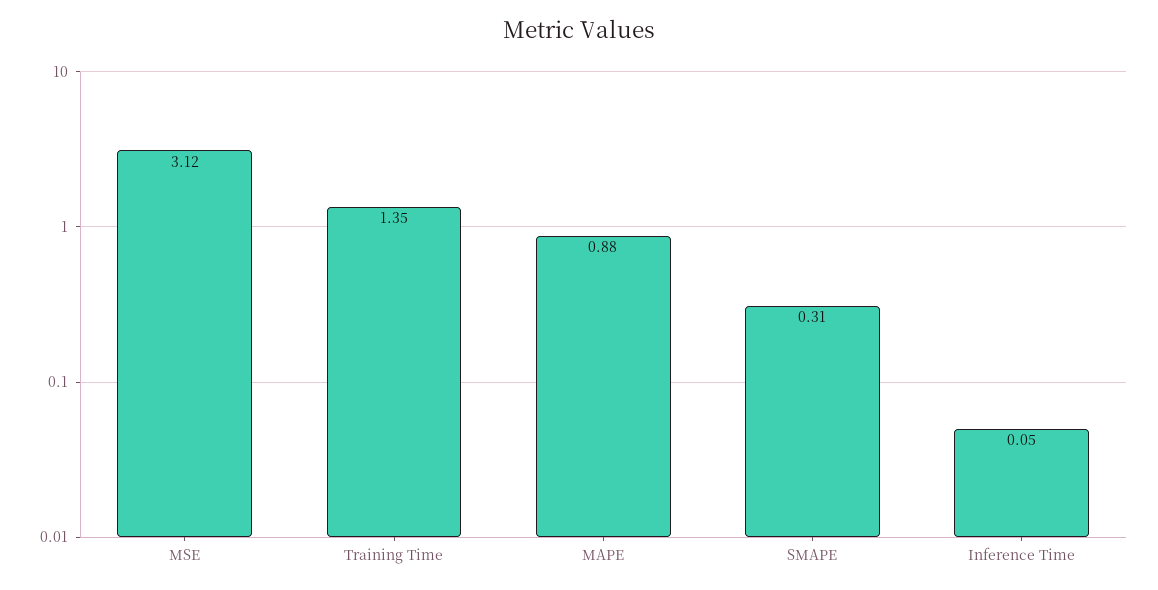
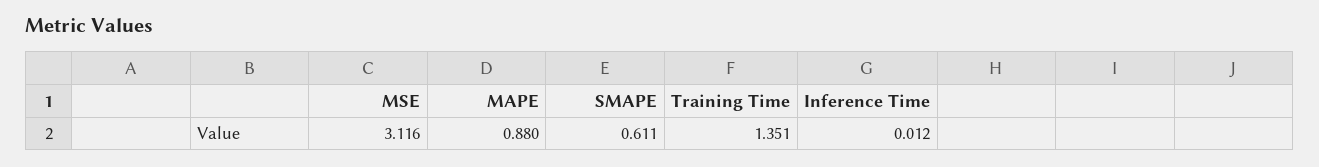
SMAPE: 0.31 -> 0.611
Inference Time: 0.05 -> 0.012

